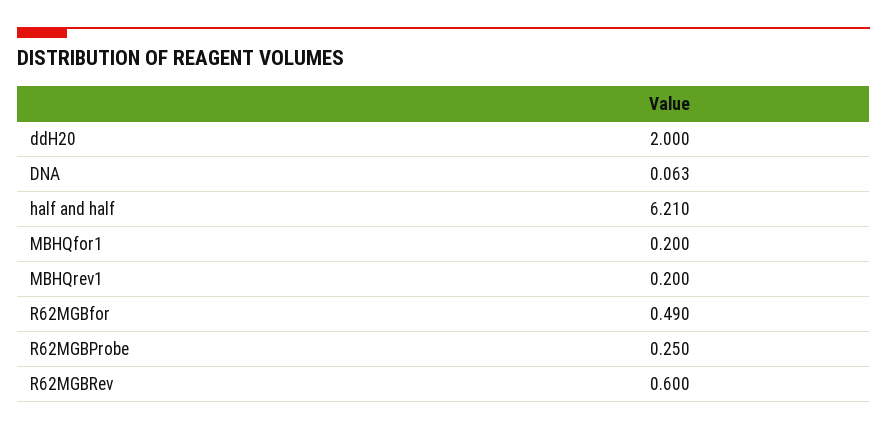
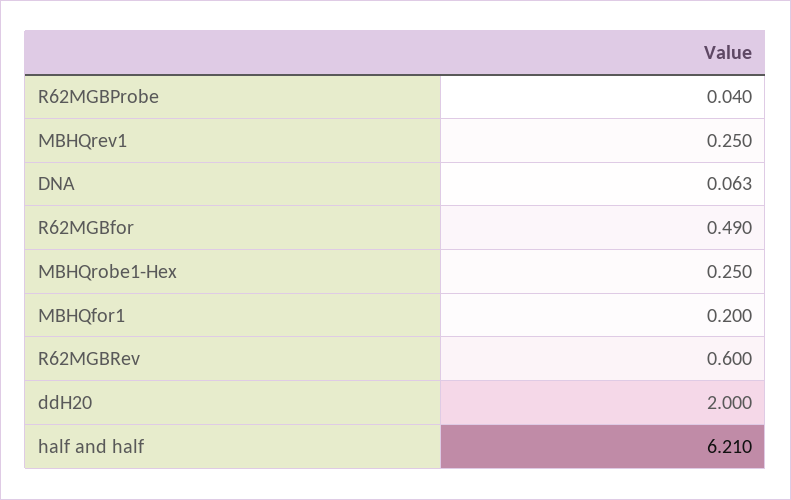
MBHQrev1: 0.2 -> 0.25
R62MGBProbe: 0.25 -> 0.04
MBHQrobe1-Hex: none -> 0.25

